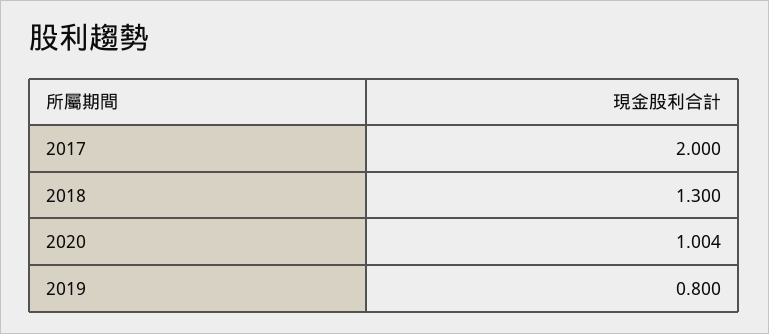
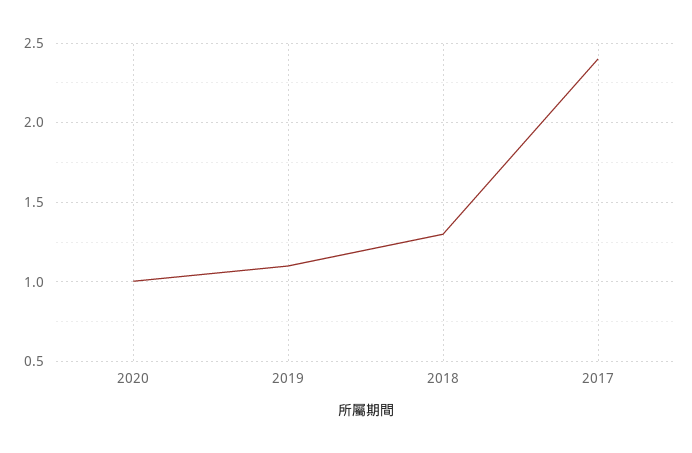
2017: 2 -> 2.4
2019: 0.8 -> 1.1

